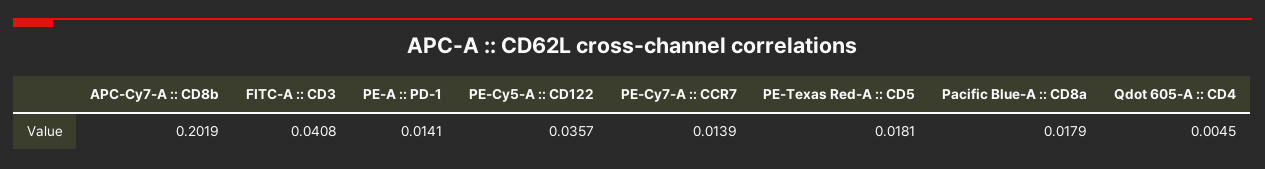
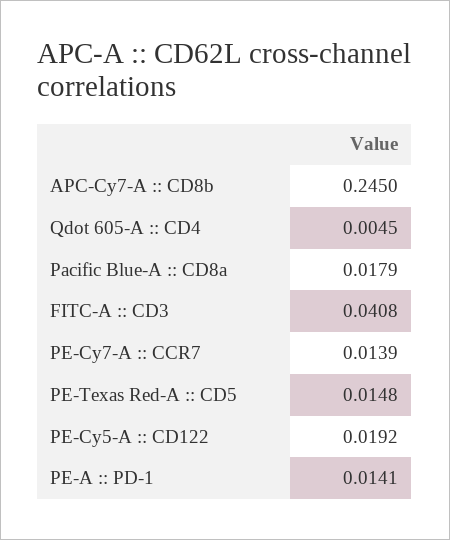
APC-Cy7-A :: CD8b: 0.2019 -> 0.245
PE-Cy5-A :: CD122: 0.0357 -> 0.0192
PE-Texas Red-A :: CD5: 0.0181 -> 0.0148

